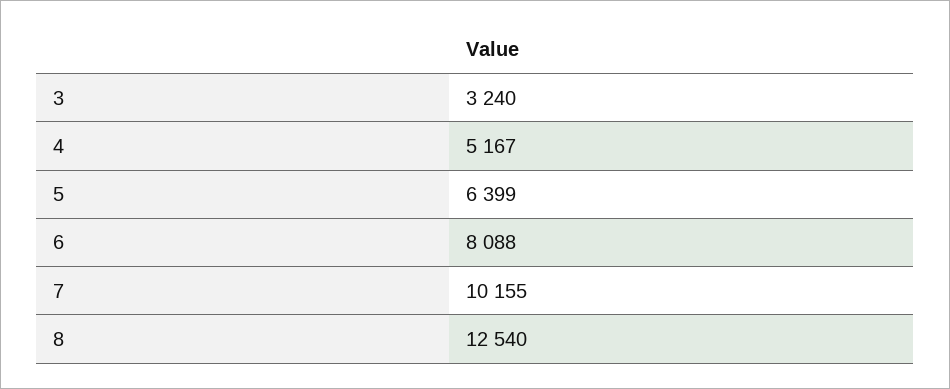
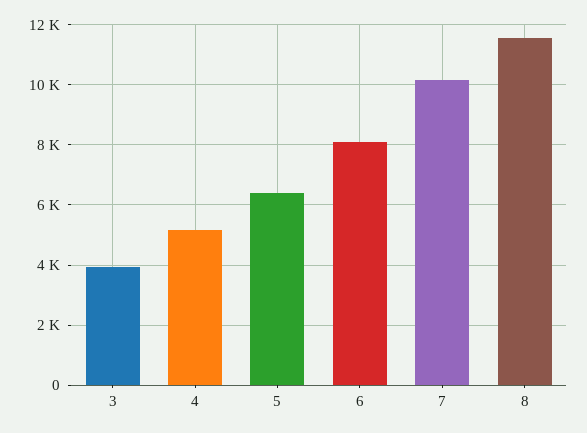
3: 3240 -> 4000
8: 12540 -> 11600

